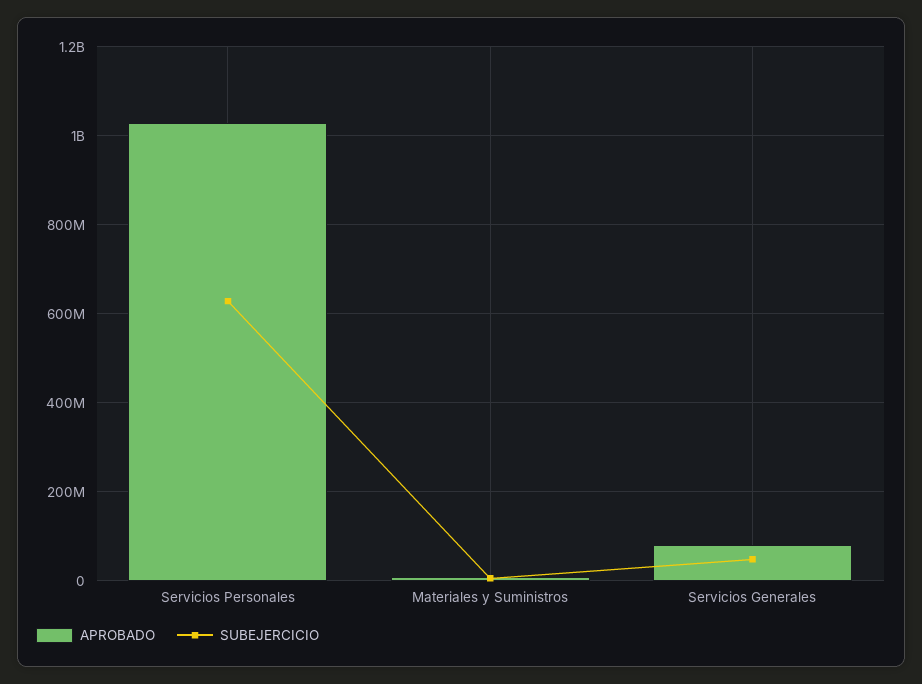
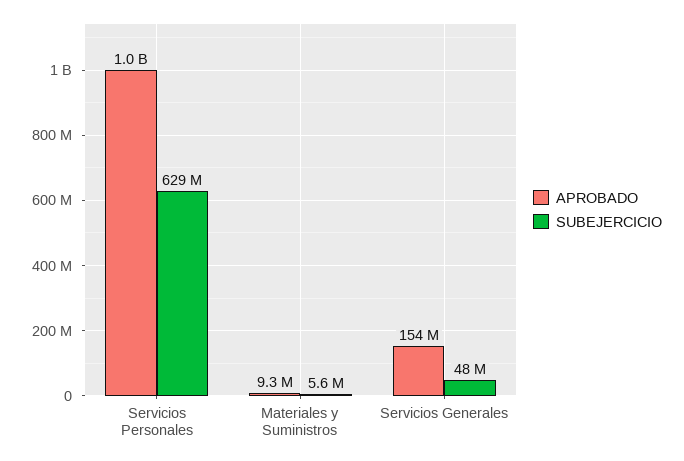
APROBADO, Servicios Generales: 80000000 -> 154000000

